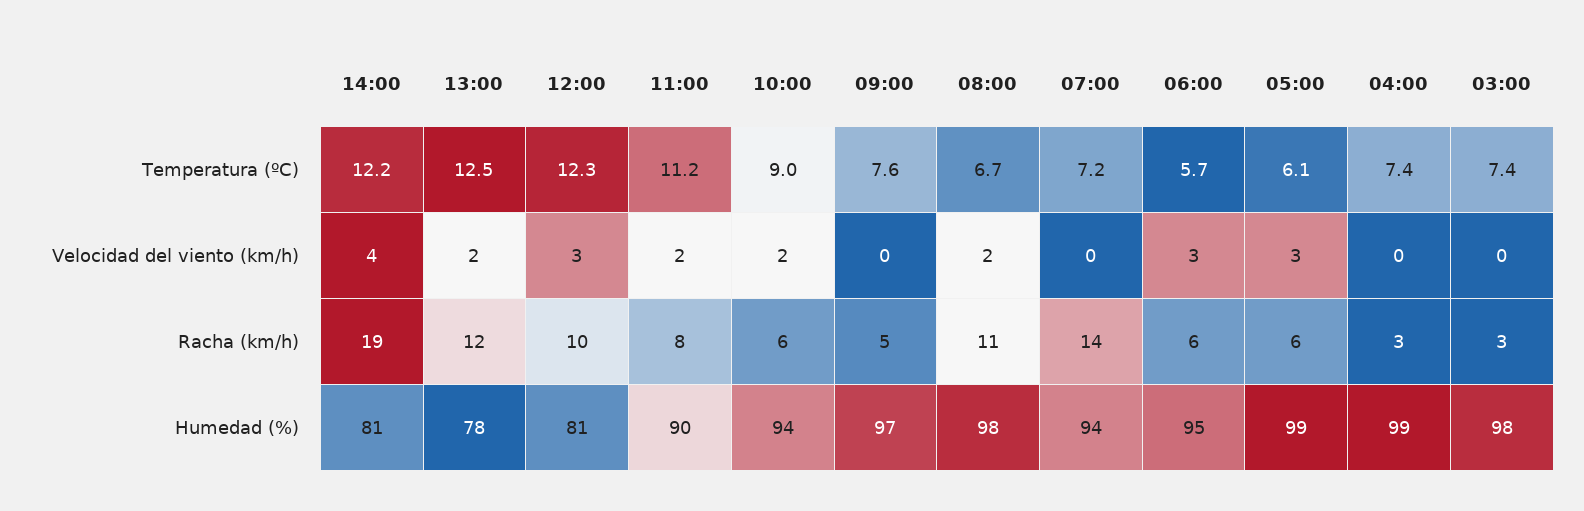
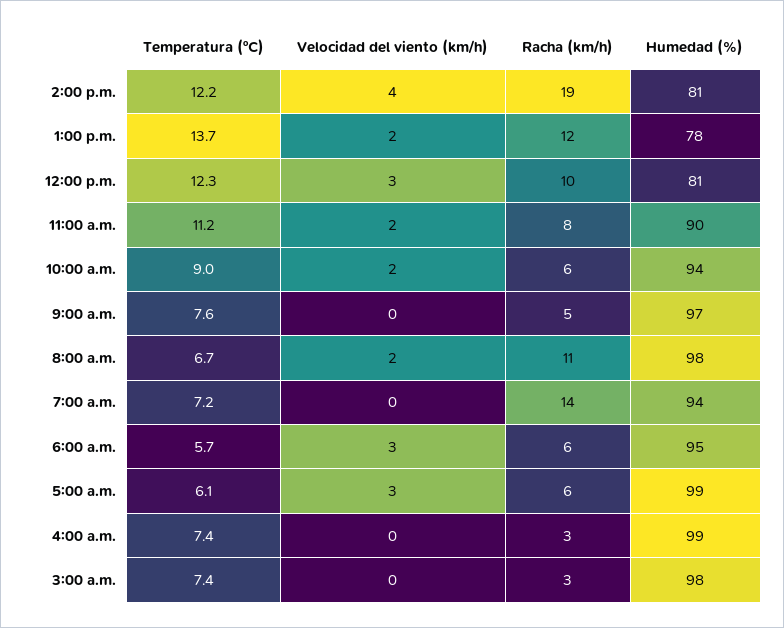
13:00, Temperatura (ºC): 12.5 -> 13.7

